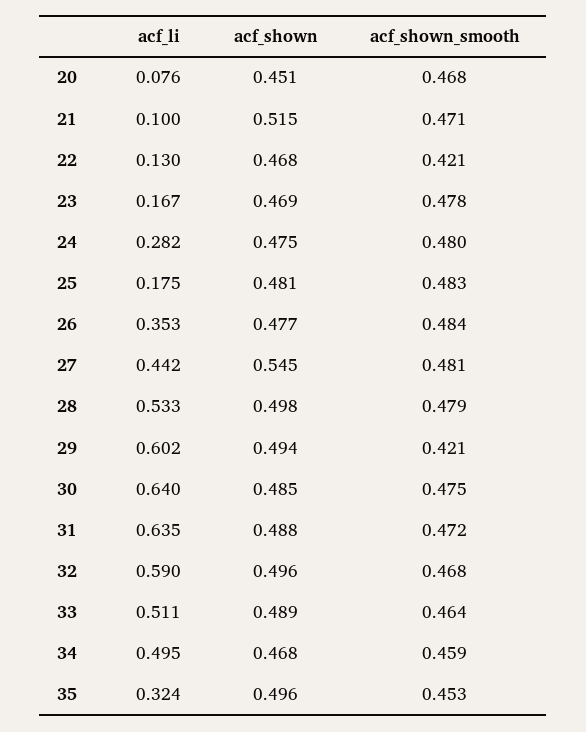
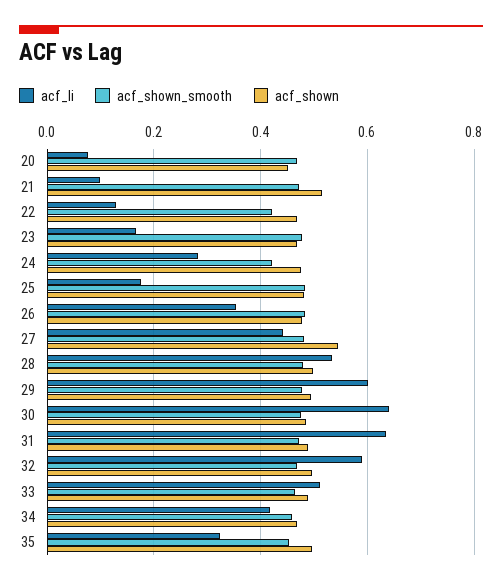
acf_shown_smooth, 24: 0.48 -> 0.42
acf_shown_smooth, 29: 0.421 -> 0.48
acf_li, 34: 0.495 -> 0.42

